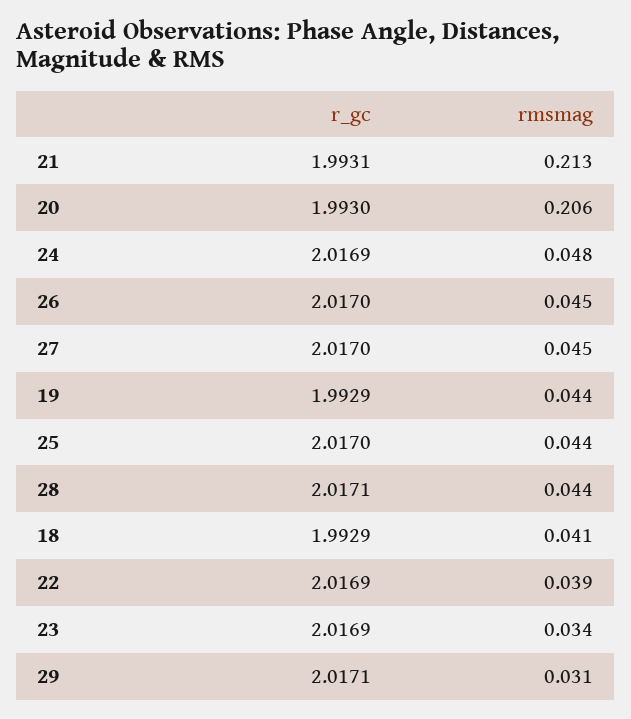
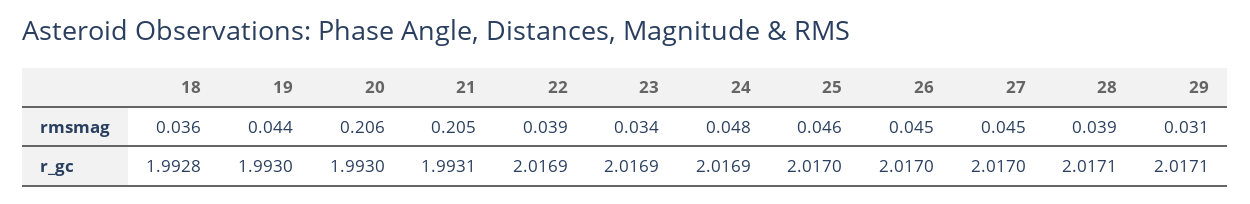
rmsmag, 21: 0.213 -> 0.205
r_gc, 19: 1.9929 -> 1.993
rmsmag, 25: 0.044 -> 0.046
rmsmag, 28: 0.044 -> 0.039
r_gc, 18: 1.9929 -> 1.9928
rmsmag, 18: 0.041 -> 0.036

